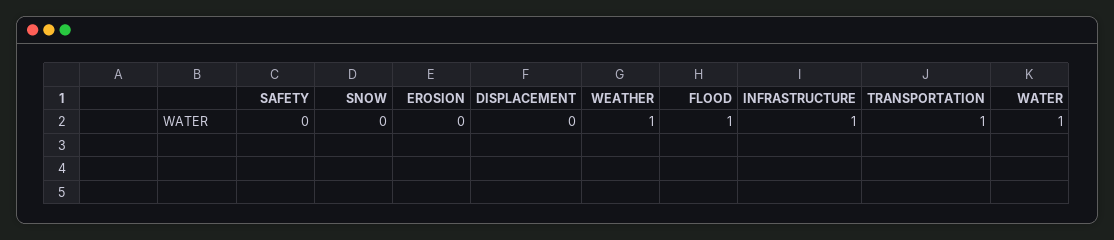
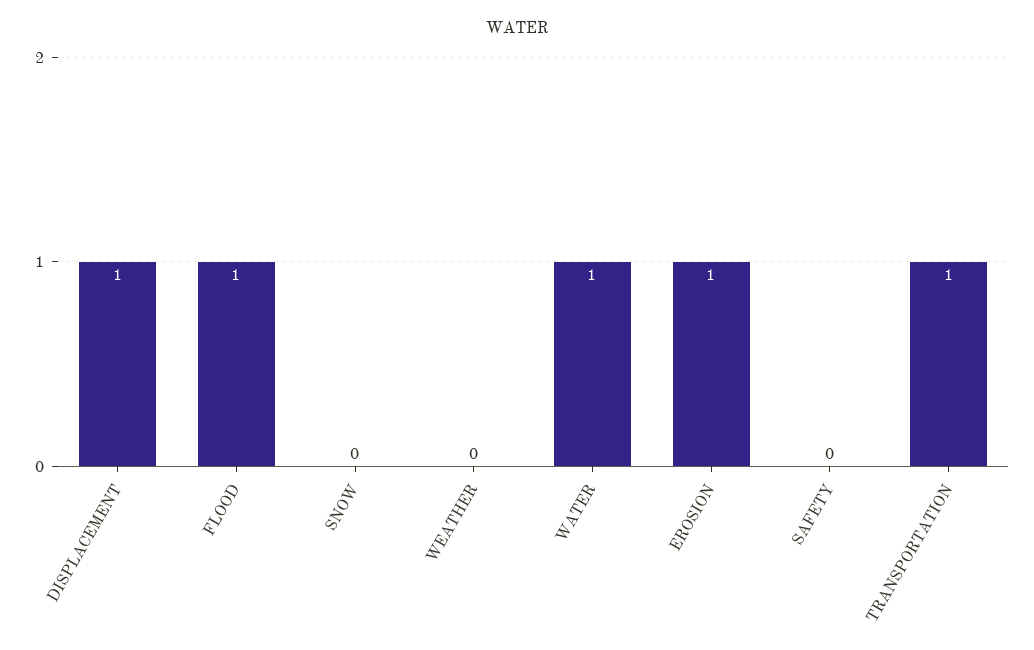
EROSION: 0 -> 1
DISPLACEMENT: 0 -> 1
WEATHER: 1 -> 0
INFRASTRUCTURE: 1 -> none

